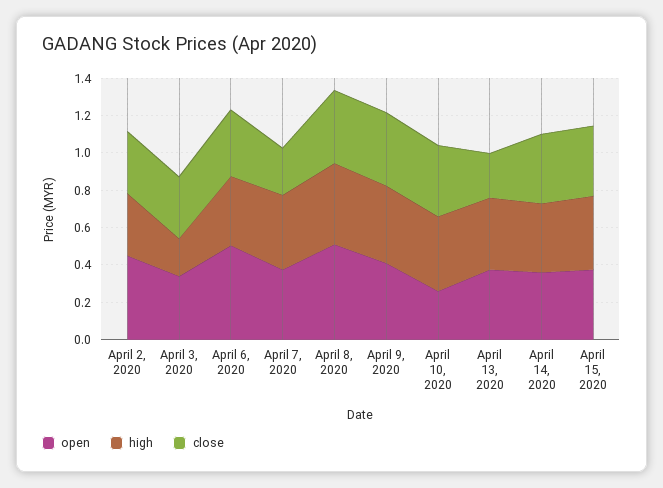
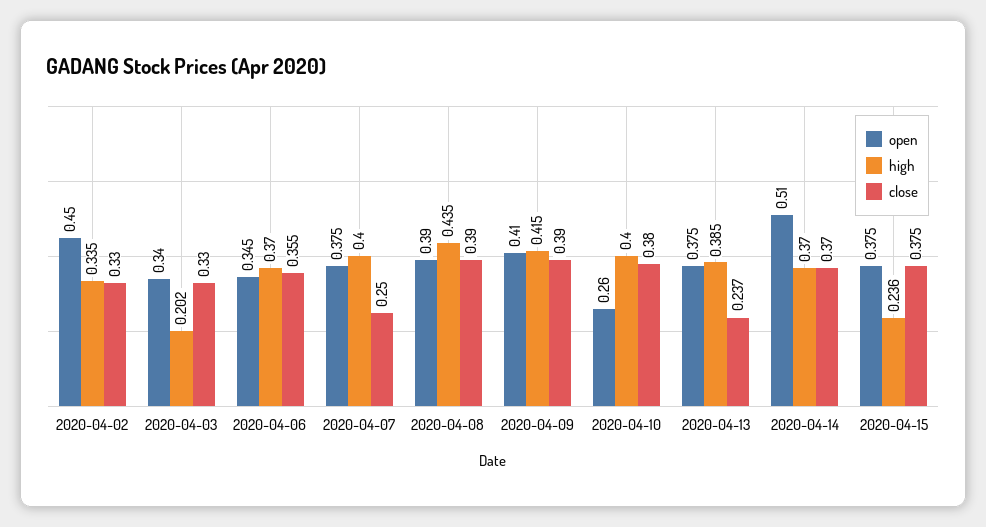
open, April 6, 2020: 0.5 -> 0.345
open, April 8, 2020: 0.5 -> 0.39
open, April 14, 2020: 0.35 -> 0.51
high, April 15, 2020: 0.4 -> 0.236

